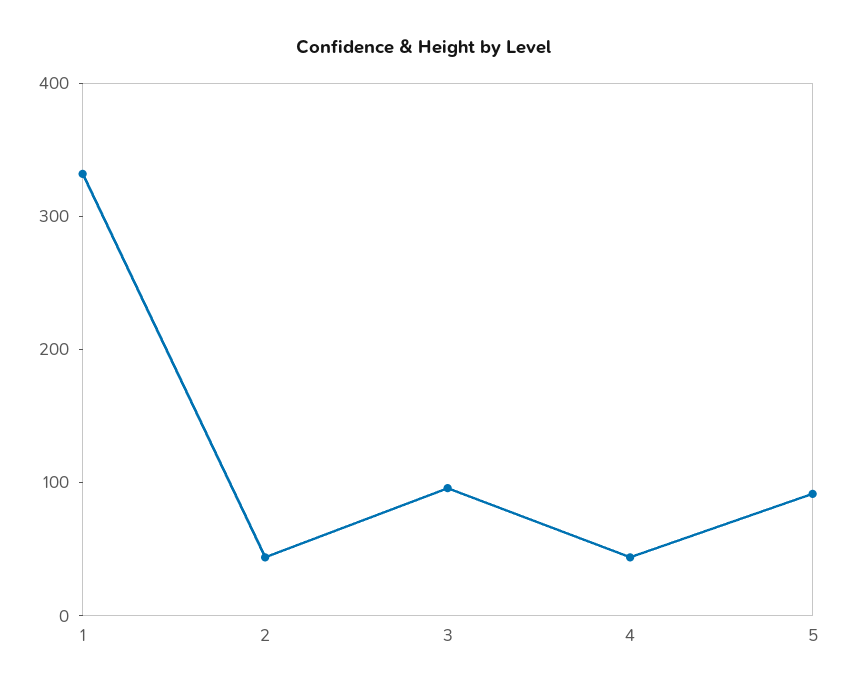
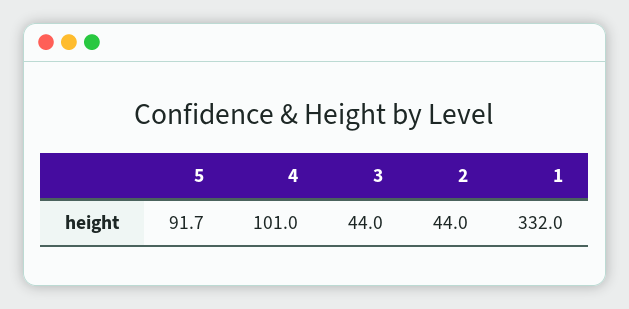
3: 100 -> 44
4: 40 -> 101

